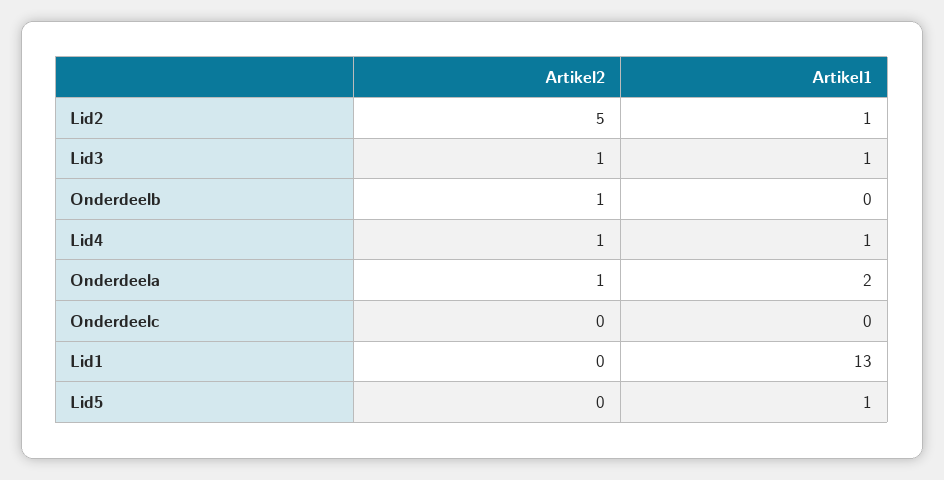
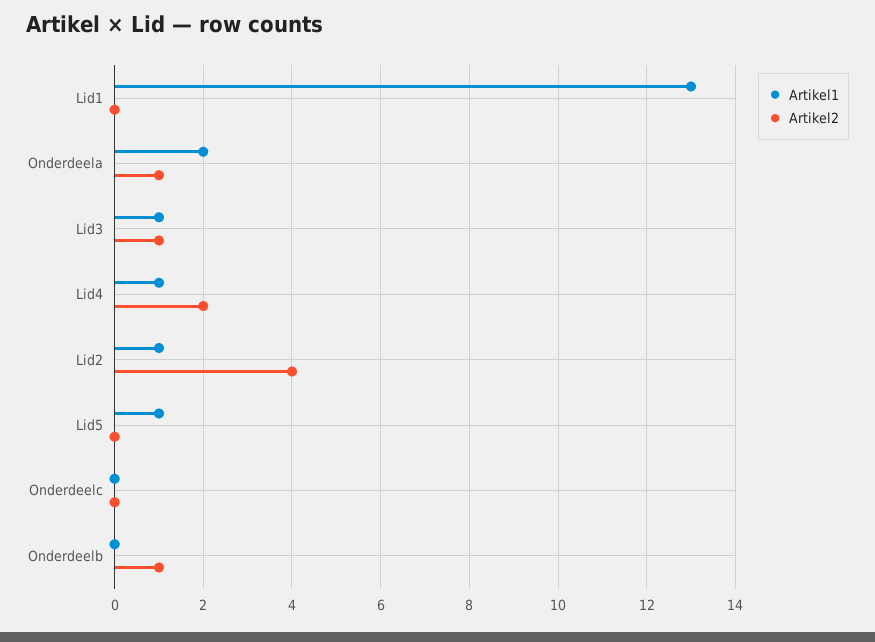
Artikel2, Lid2: 5 -> 4
Artikel2, Lid4: 1 -> 2

